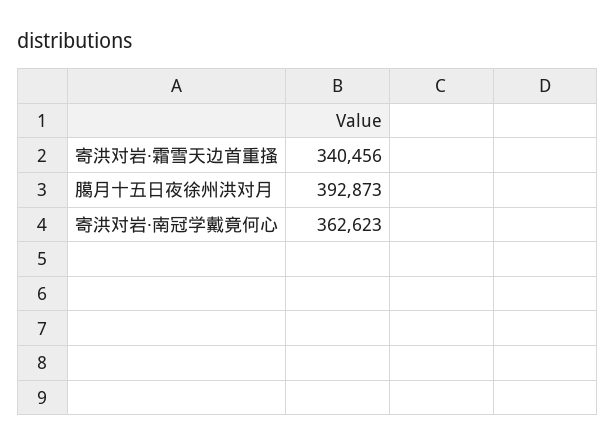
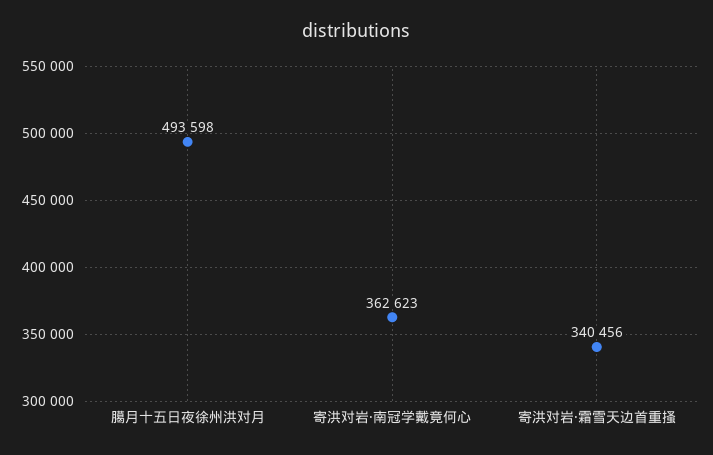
臈月十五日夜徐州洪对月: 392873 -> 493598

